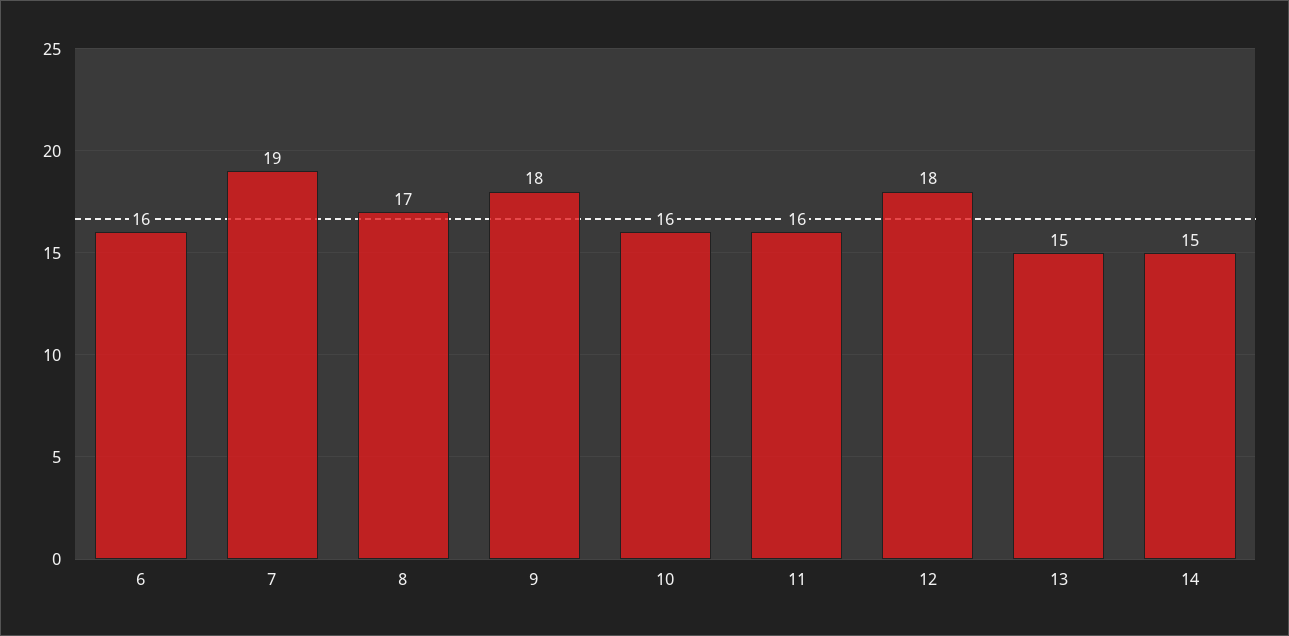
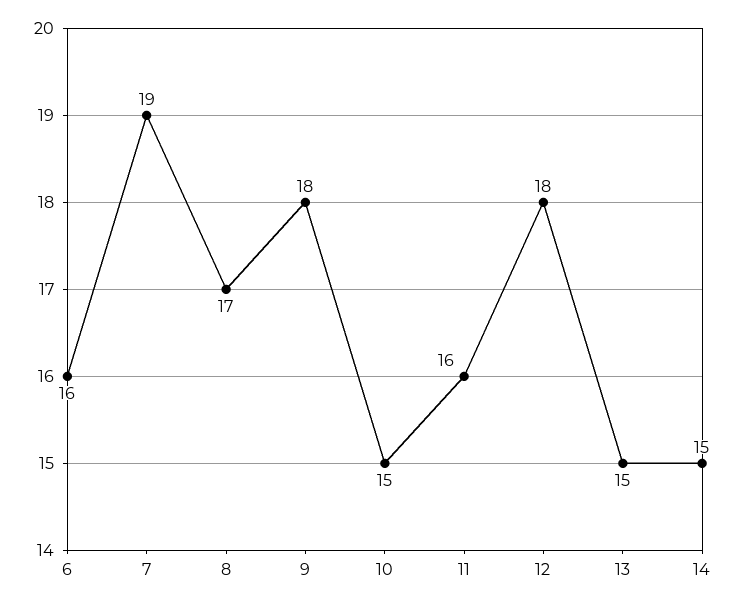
10: 16 -> 15

